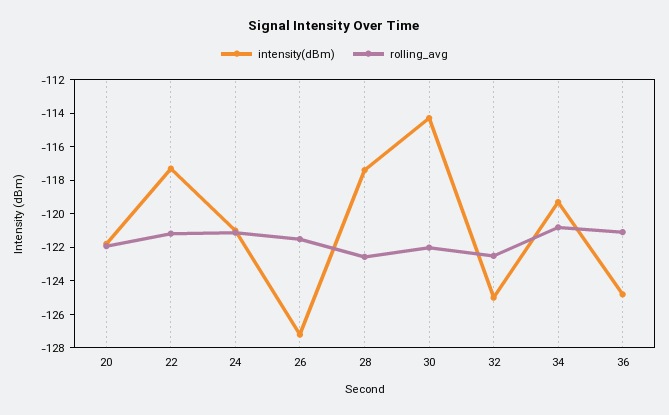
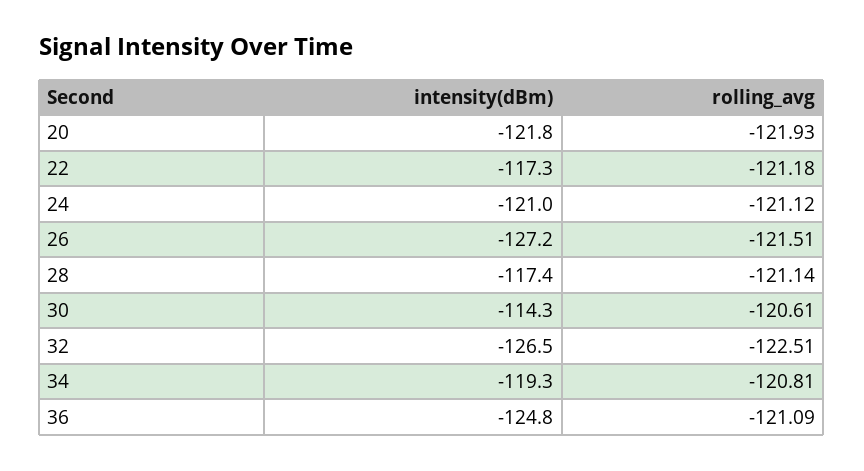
rolling_avg, 28: -122.5 -> -121.14
rolling_avg, 30: -122 -> -120.61
intensity(dBm), 32: -125 -> -126.5

